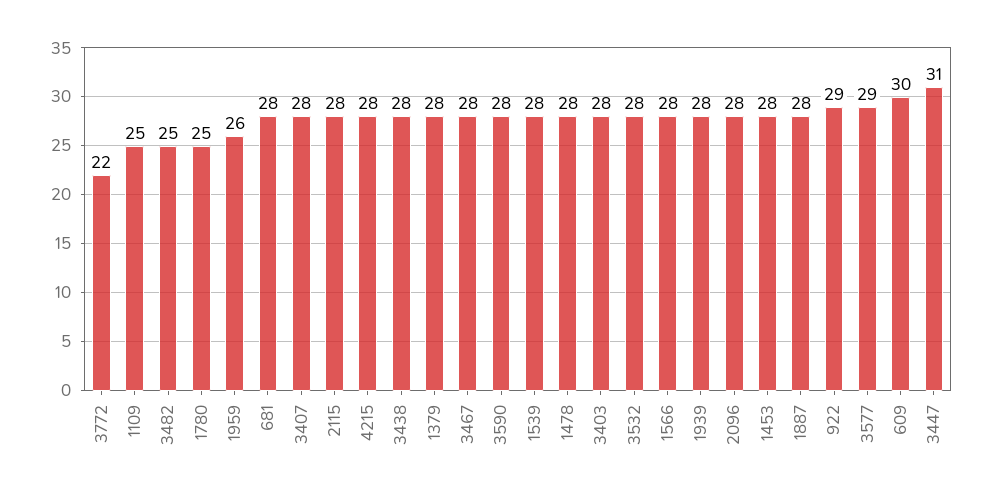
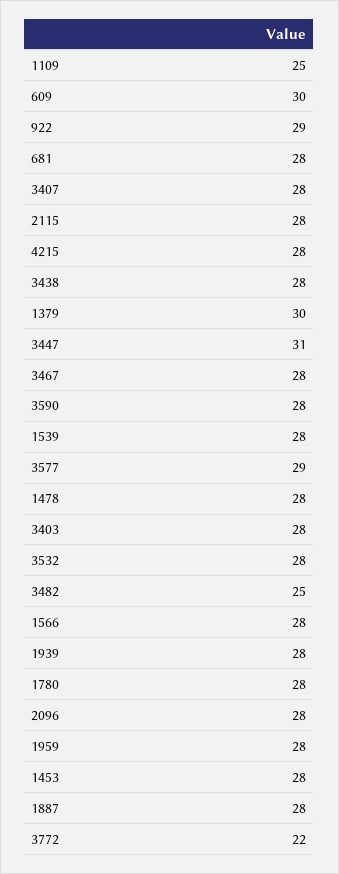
1780: 25 -> 28
1959: 26 -> 28
1379: 28 -> 30

